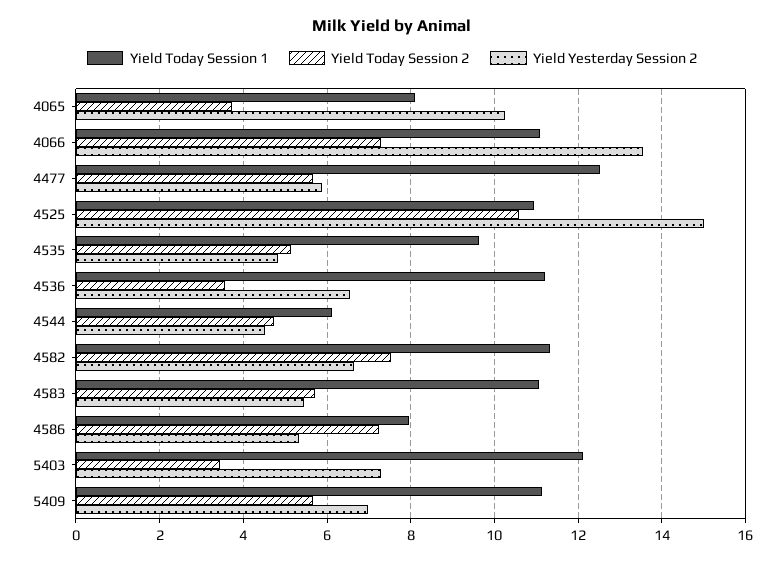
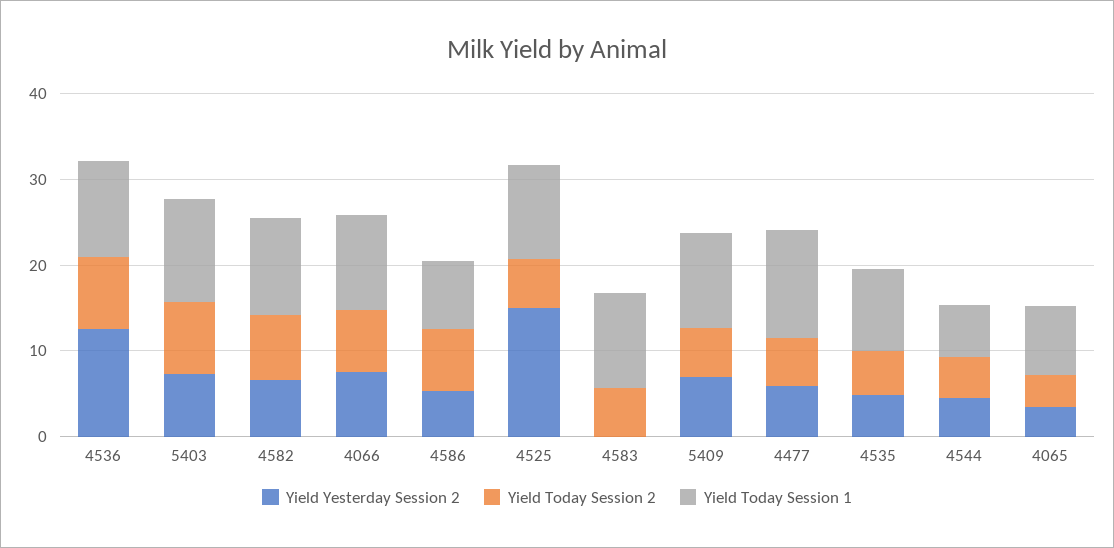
Yield Yesterday Session 2, 4065: 10.2 -> 4
Yield Yesterday Session 2, 4066: 13.6 -> 8
Yield Today Session 2, 4525: 10.6 -> 6
Yield Today Session 2, 4536: 3.6 -> 8
Yield Yesterday Session 2, 4536: 6.6 -> 12
Yield Yesterday Session 2, 4583: 5.4 -> 0
Yield Today Session 2, 5403: 3.4 -> 8

